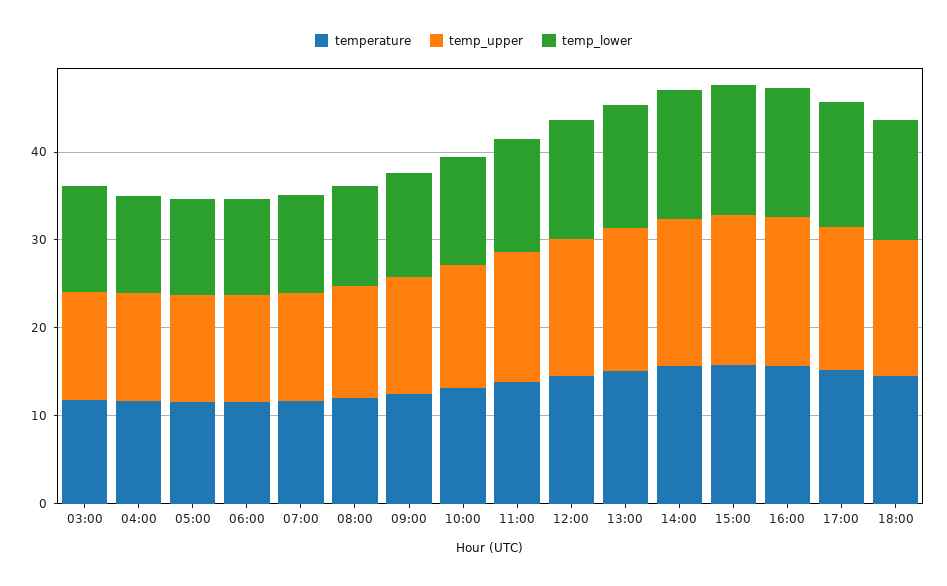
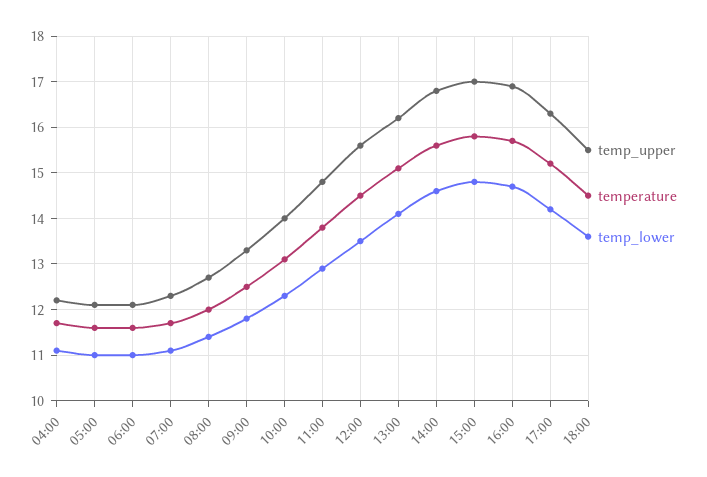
temperature, 03:00: 12 -> none
temp_upper, 03:00: 12 -> none
temp_lower, 03:00: 12 -> none

